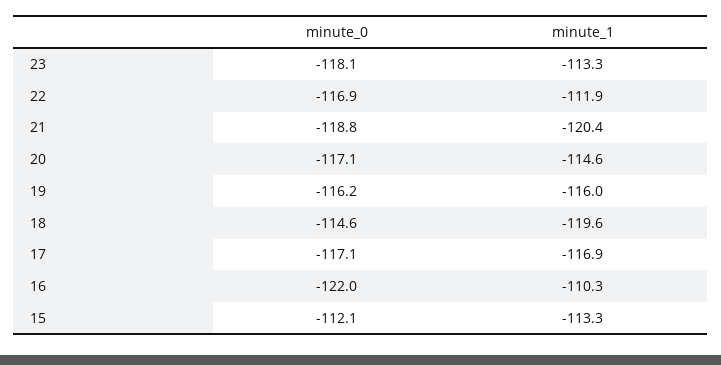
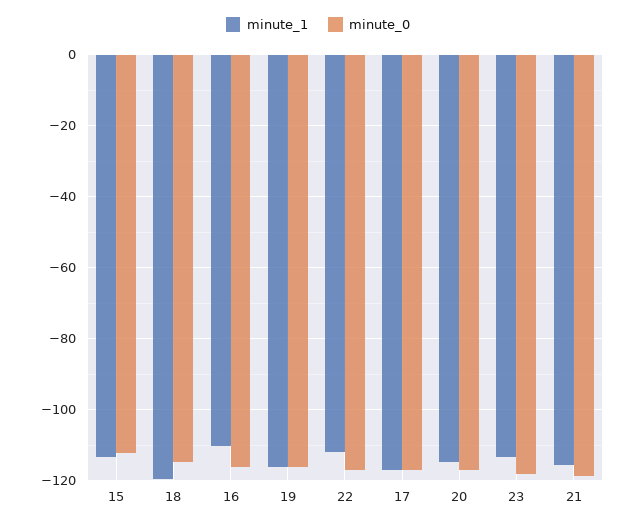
minute_1, 21: -120.4 -> -116
minute_0, 16: -122 -> -116

